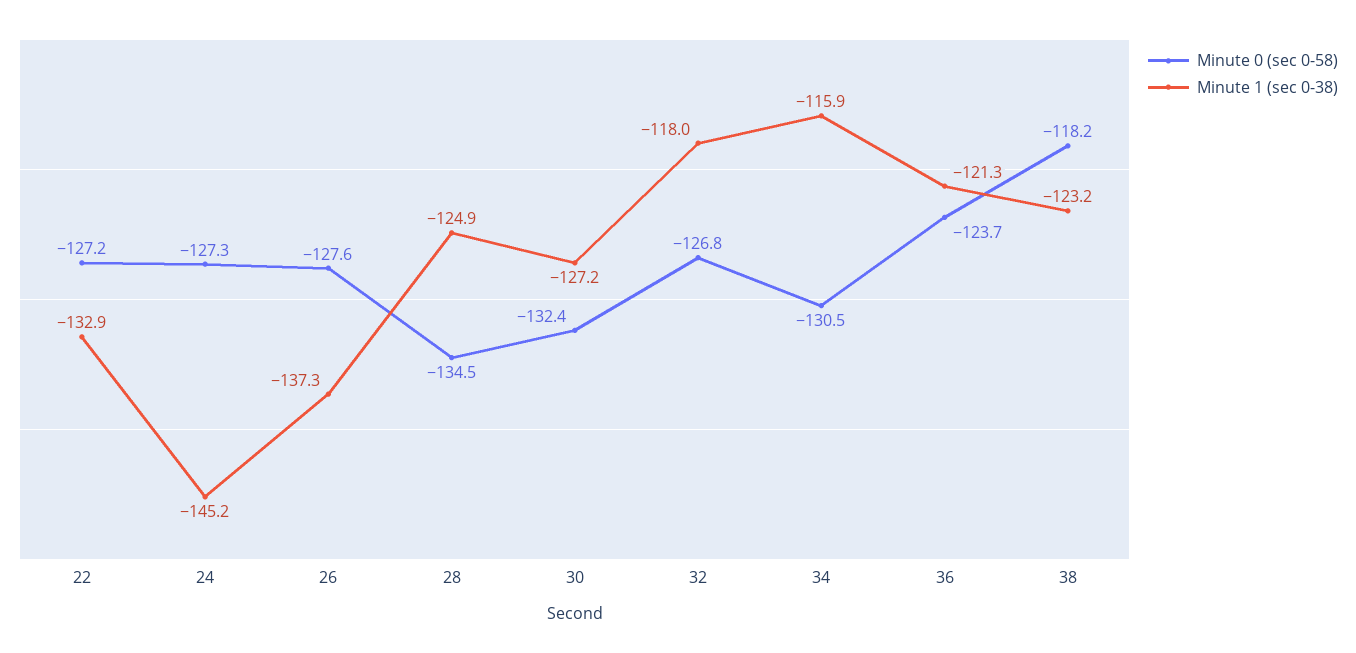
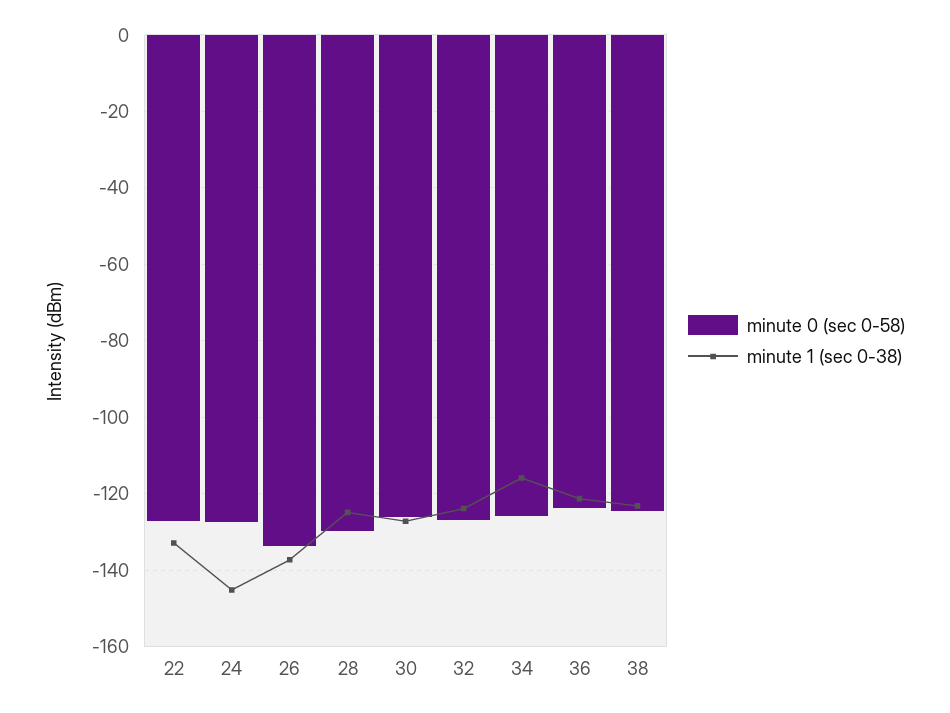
Minute 0 (sec 0-58), 26: -127.6 -> -134
Minute 0 (sec 0-58), 28: -134.5 -> -130
Minute 0 (sec 0-58), 30: -132.4 -> -126
Minute 1 (sec 0-38), 32: -118 -> -124
Minute 0 (sec 0-58), 34: -130.5 -> -126
Minute 0 (sec 0-58), 38: -118.2 -> -124

